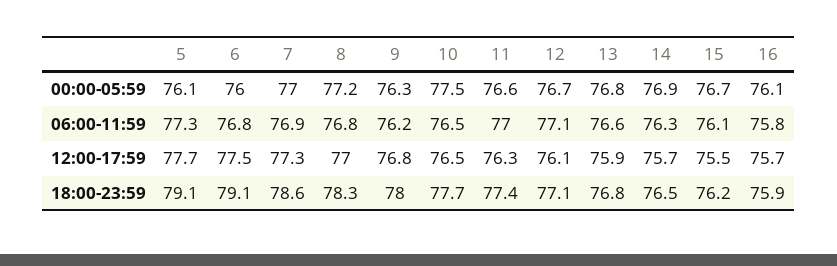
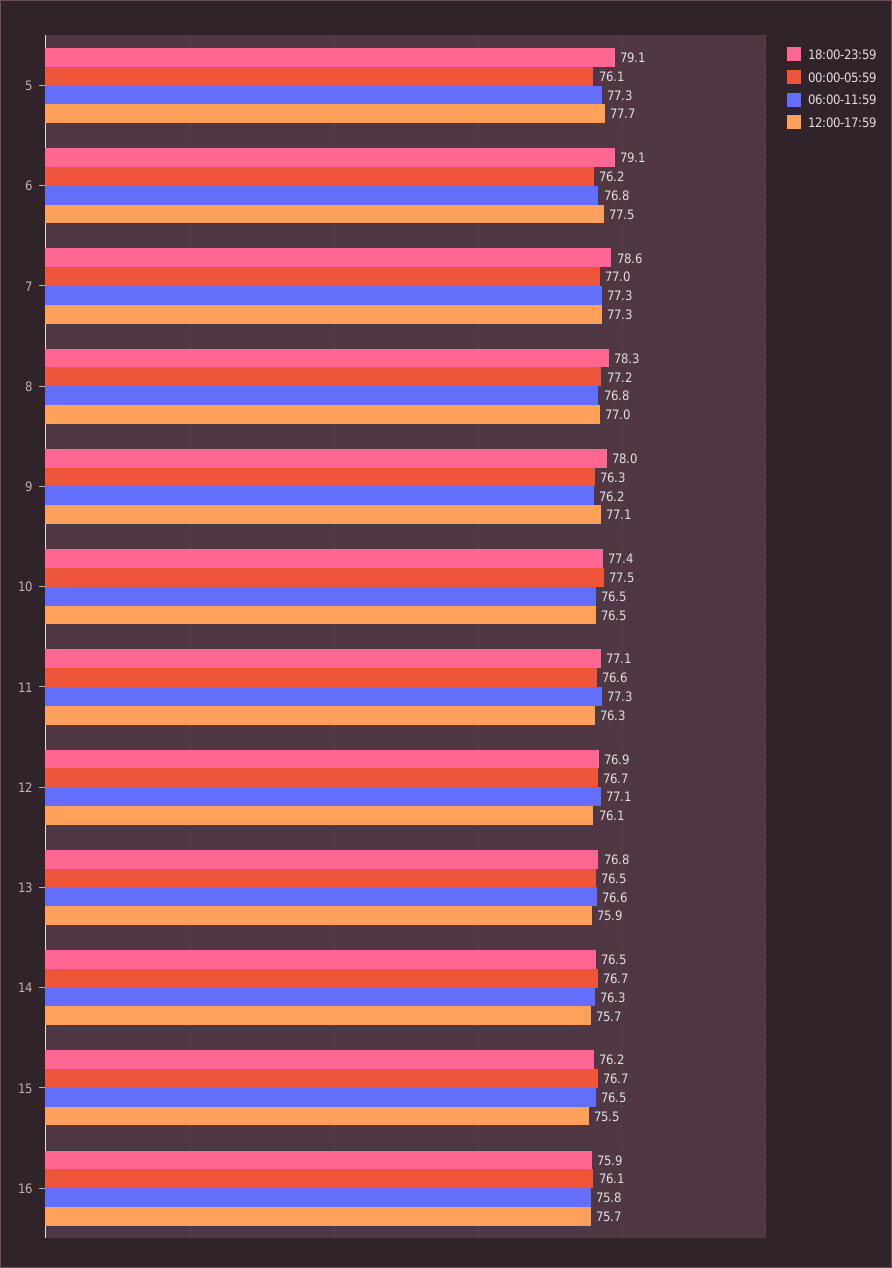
00:00-05:59, 6: 76 -> 76.2
00:00-05:59, 13: 76.8 -> 76.5
00:00-05:59, 14: 76.9 -> 76.7
06:00-11:59, 7: 76.9 -> 77.3
06:00-11:59, 11: 77 -> 77.3
06:00-11:59, 15: 76.1 -> 76.5
12:00-17:59, 9: 76.8 -> 77.1
18:00-23:59, 10: 77.7 -> 77.4
18:00-23:59, 11: 77.4 -> 77.1
18:00-23:59, 12: 77.1 -> 76.9

